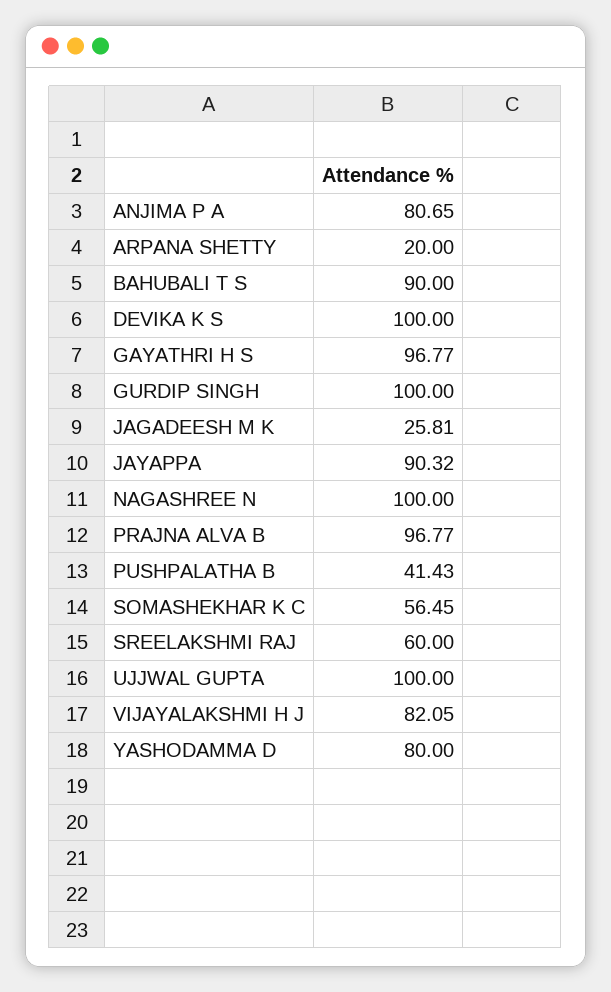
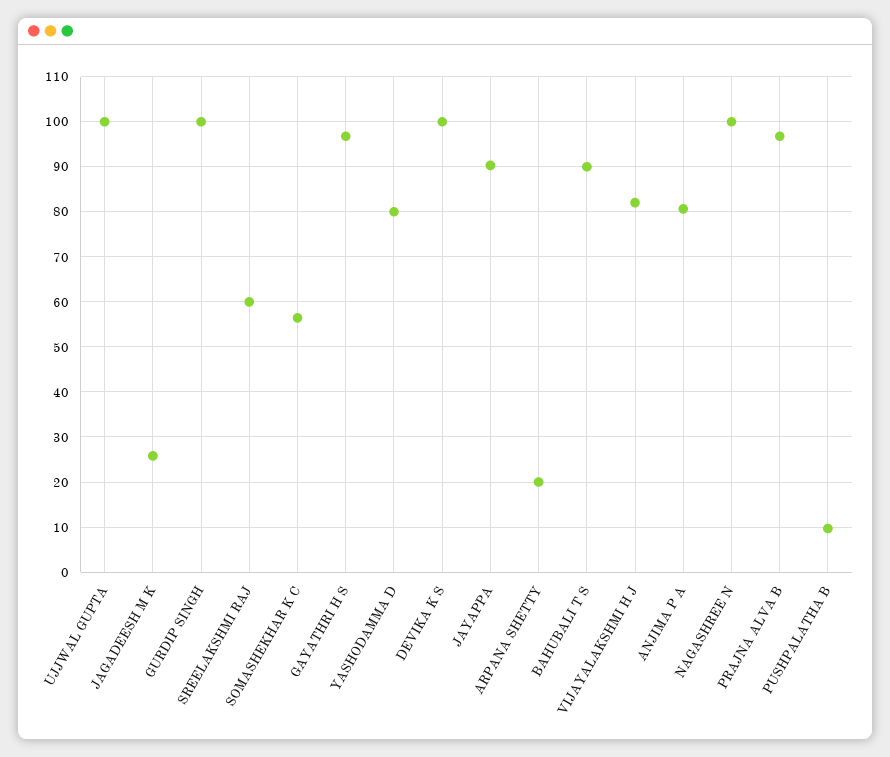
PUSHPALATHA B: 41.43 -> 10

